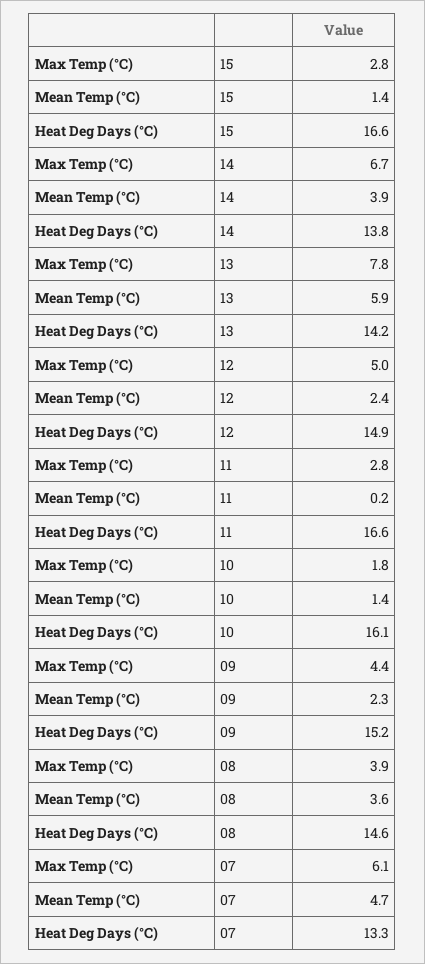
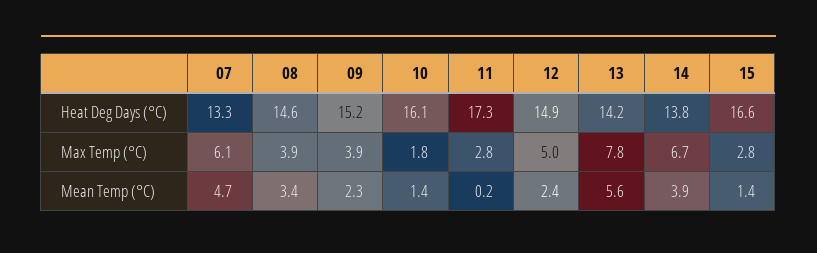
Mean Temp (°C), 13: 5.9 -> 5.6
Heat Deg Days (°C), 11: 16.6 -> 17.3
Max Temp (°C), 09: 4.4 -> 3.9
Mean Temp (°C), 08: 3.6 -> 3.4

